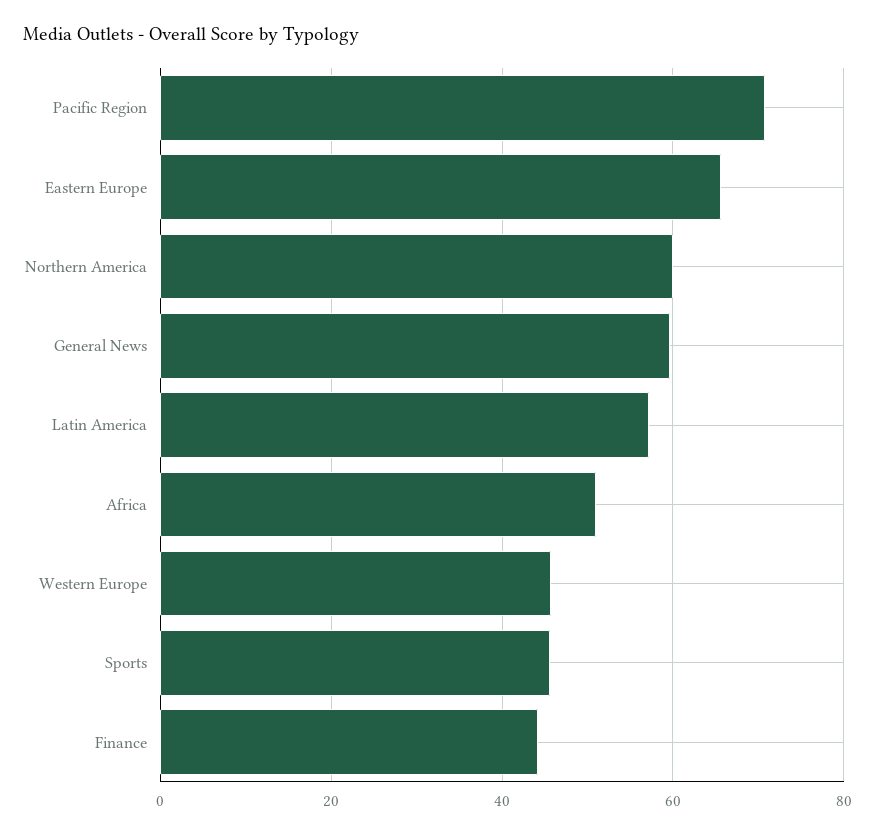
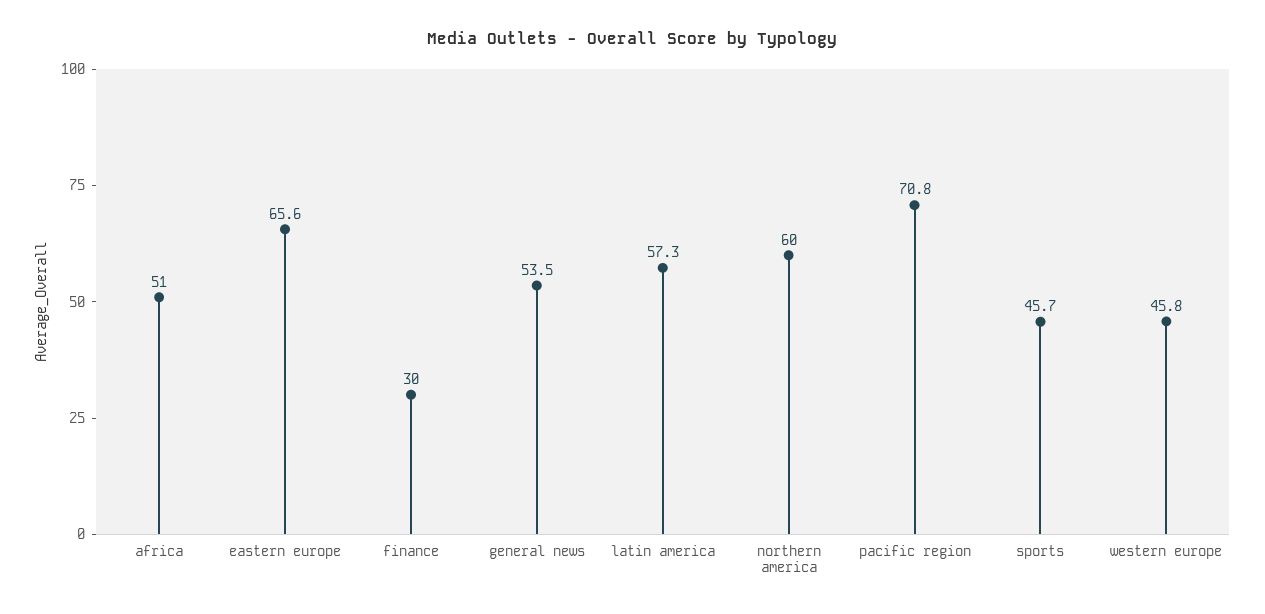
General News: 60 -> 53.5
Finance: 44 -> 30

